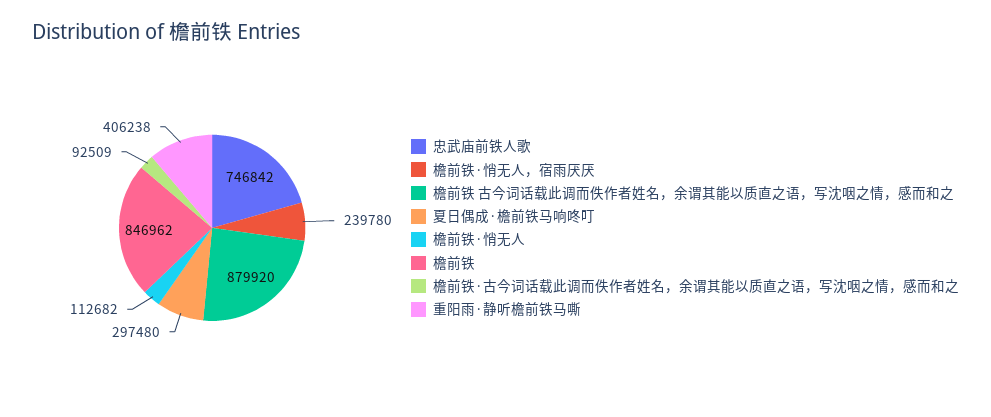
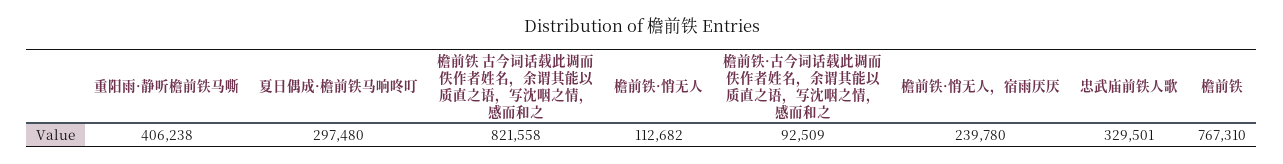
忠武庙前铁人歌: 746842 -> 329501
檐前铁 古今词话载此调而佚作者姓名，余谓其能以质直之语，写沈咽之情，感而和之: 879920 -> 821558
檐前铁: 846962 -> 767310

